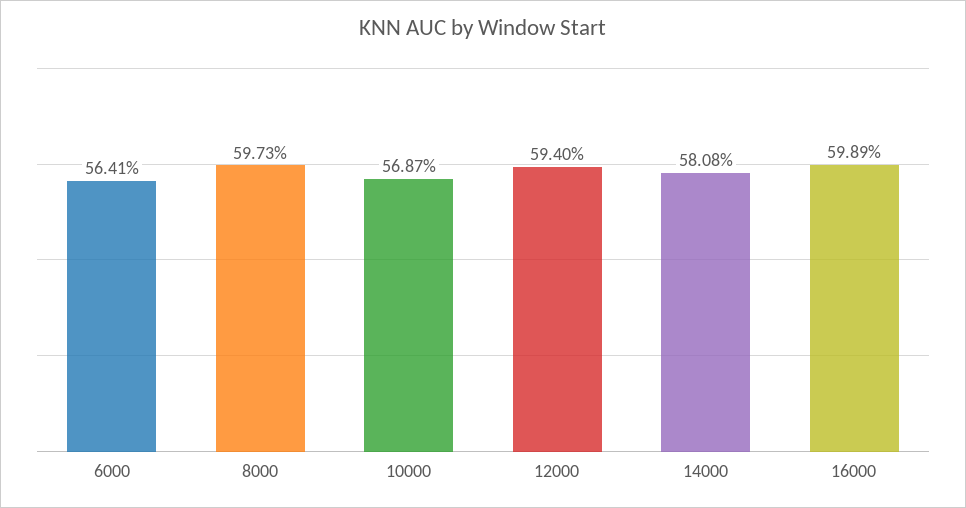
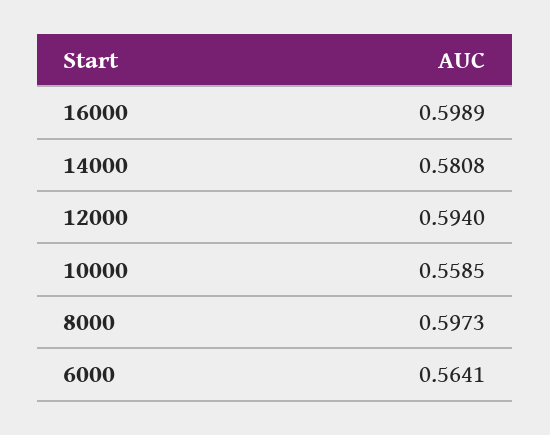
10000: 0.5687 -> 0.5585

